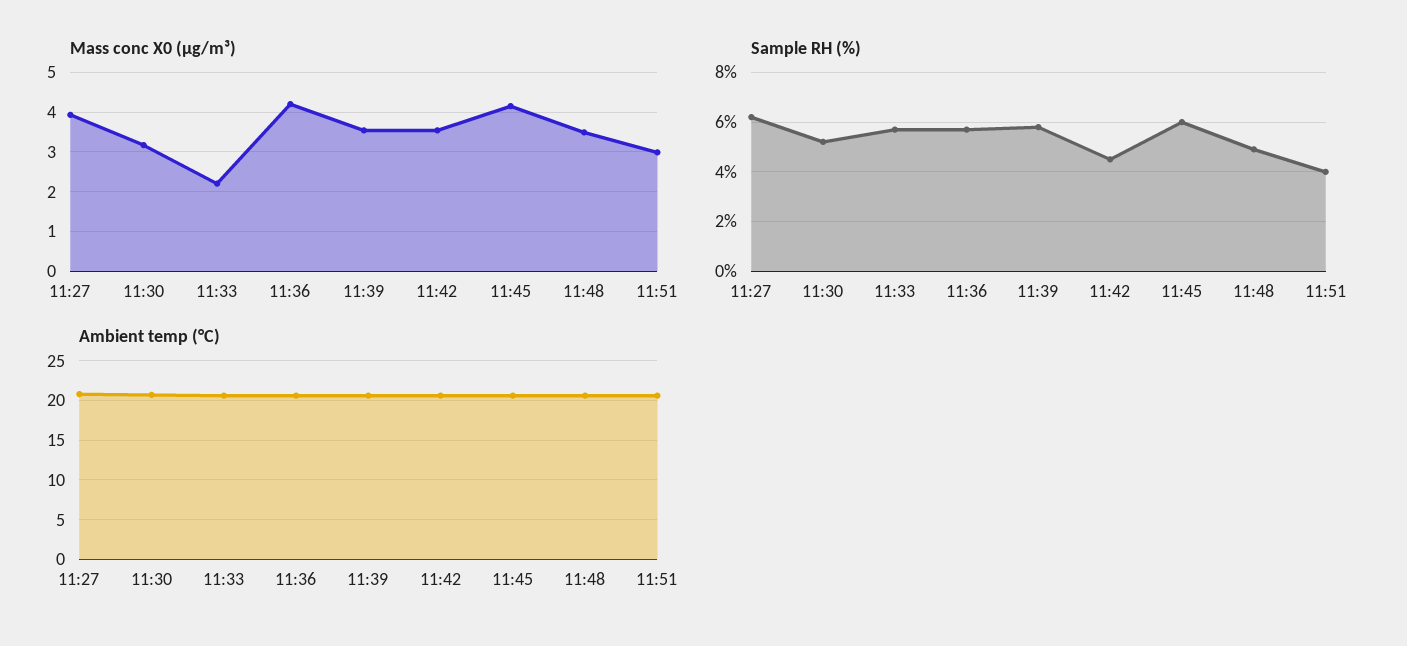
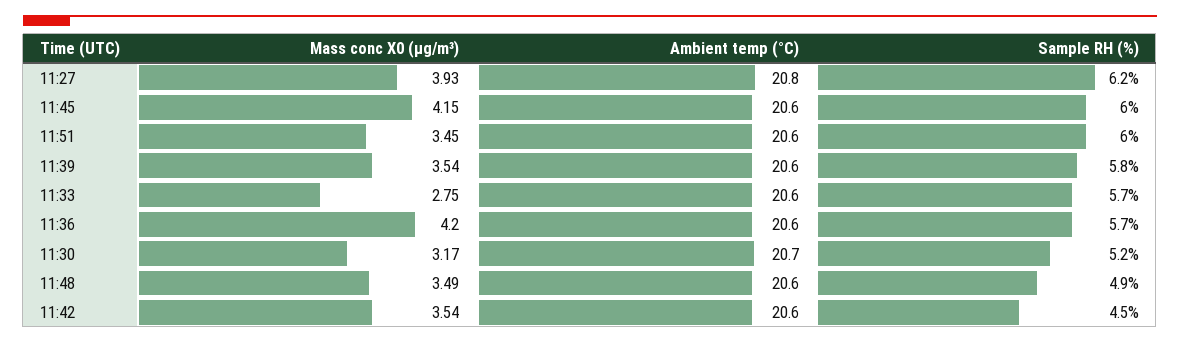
Mass conc X0 (μg/m³), 11:33: 2.2 -> 2.75
Mass conc X0 (μg/m³), 11:51: 3 -> 3.45
Sample RH (%), 11:51: 4 -> 6

